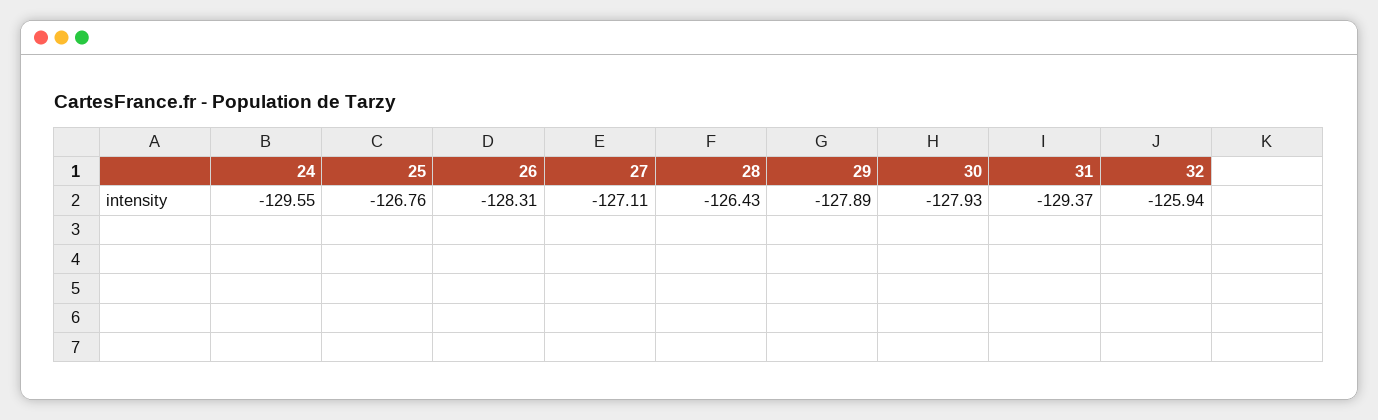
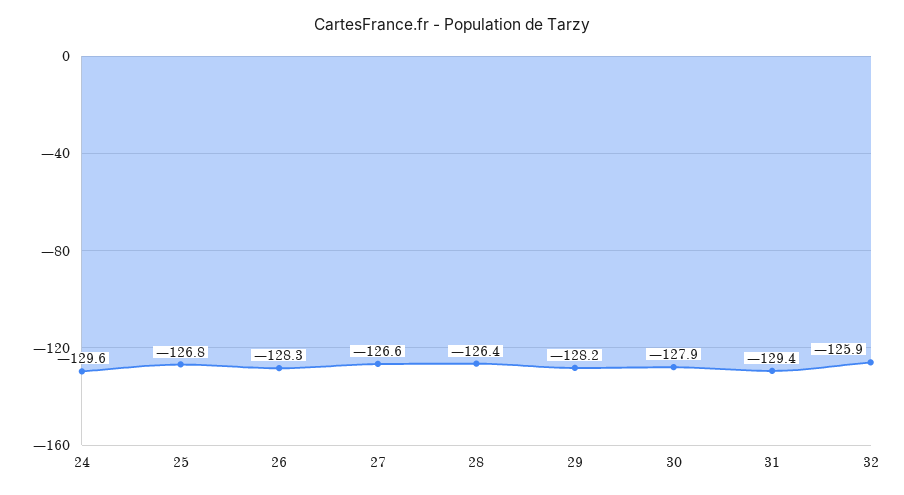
27: -127.11 -> -126.6
29: -127.89 -> -128.2

